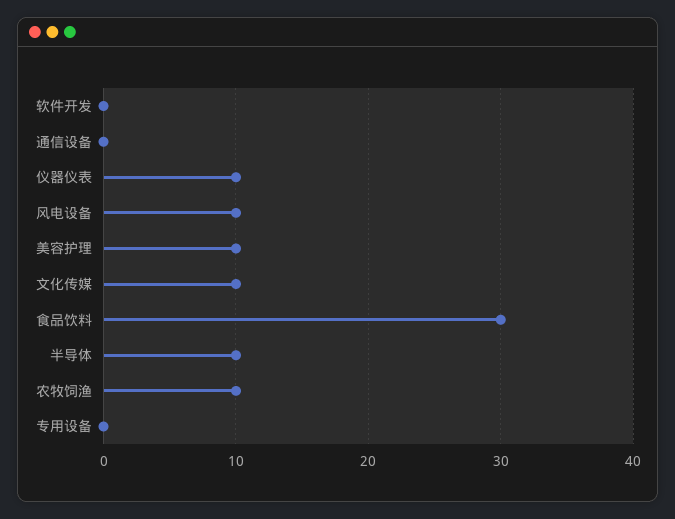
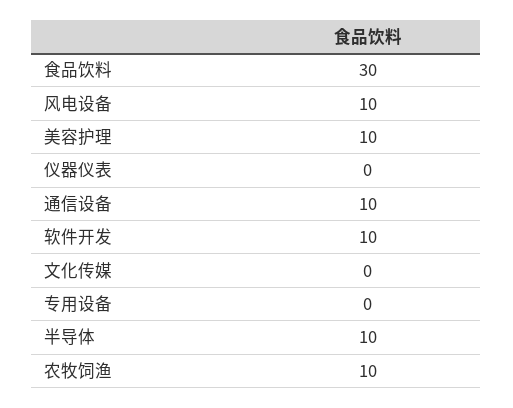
软件开发: 0 -> 10
通信设备: 0 -> 10
仪器仪表: 10 -> 0
文化传媒: 10 -> 0

